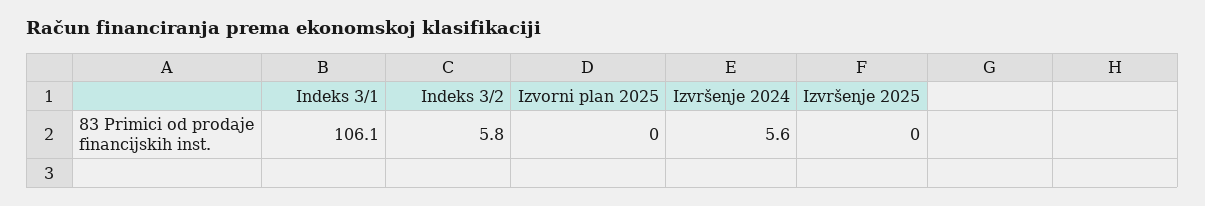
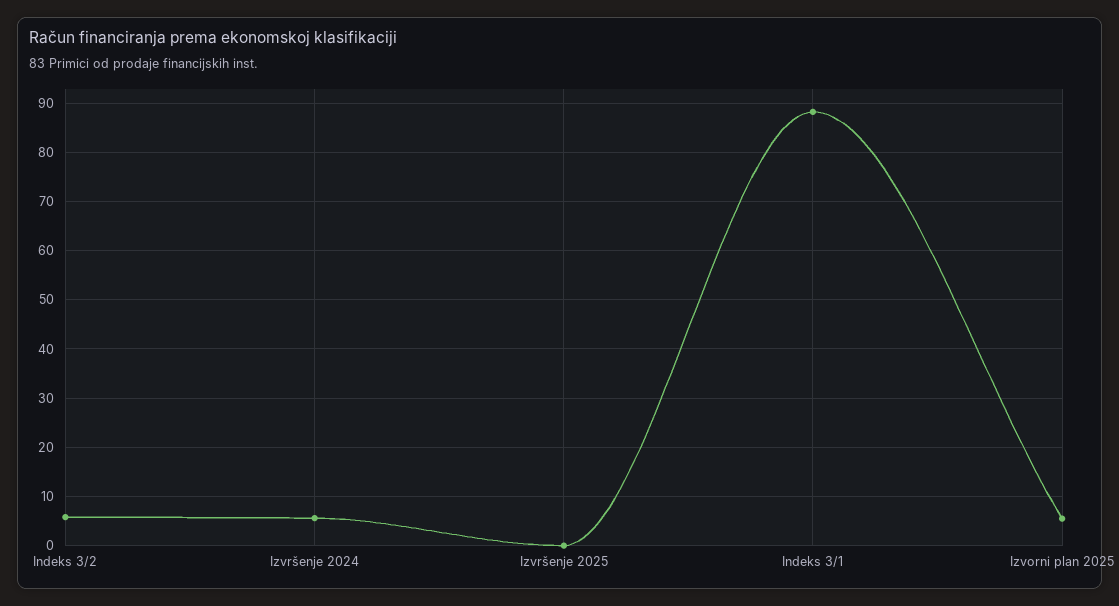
Indeks 3/1: 106.1 -> 88
Izvorni plan 2025: 0 -> 6

